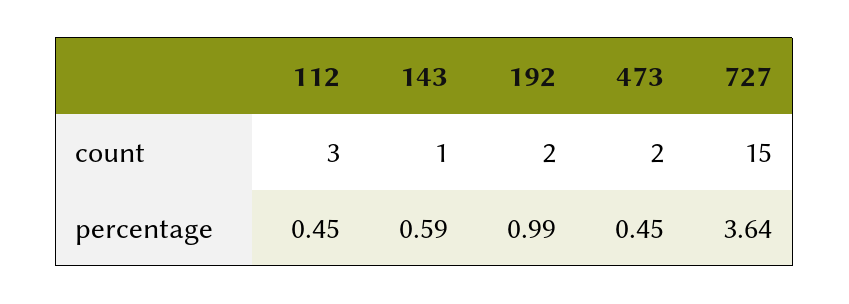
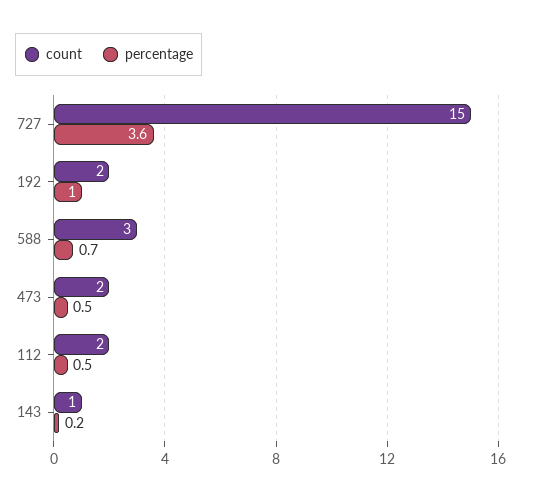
count, 112: 3 -> 2
percentage, 143: 0.59 -> 0.2
count, 588: none -> 3
percentage, 588: none -> 0.7

